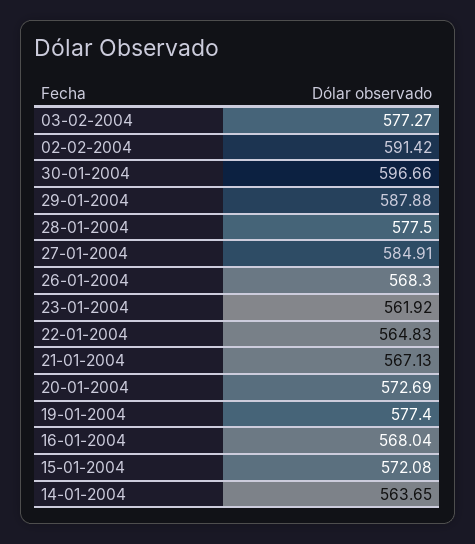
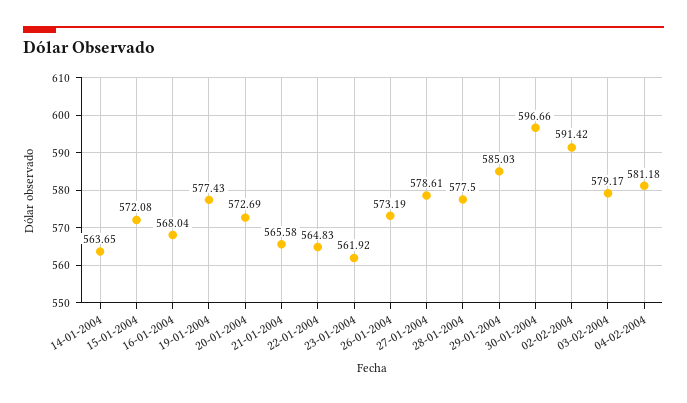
03-02-2004: 577.27 -> 579.17
29-01-2004: 587.88 -> 585.03
27-01-2004: 584.91 -> 578.61
26-01-2004: 568.3 -> 573.19
21-01-2004: 567.13 -> 565.58
19-01-2004: 577.4 -> 577.43
04-02-2004: none -> 581.18

